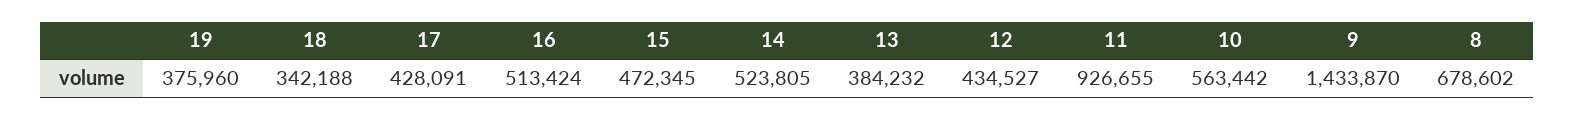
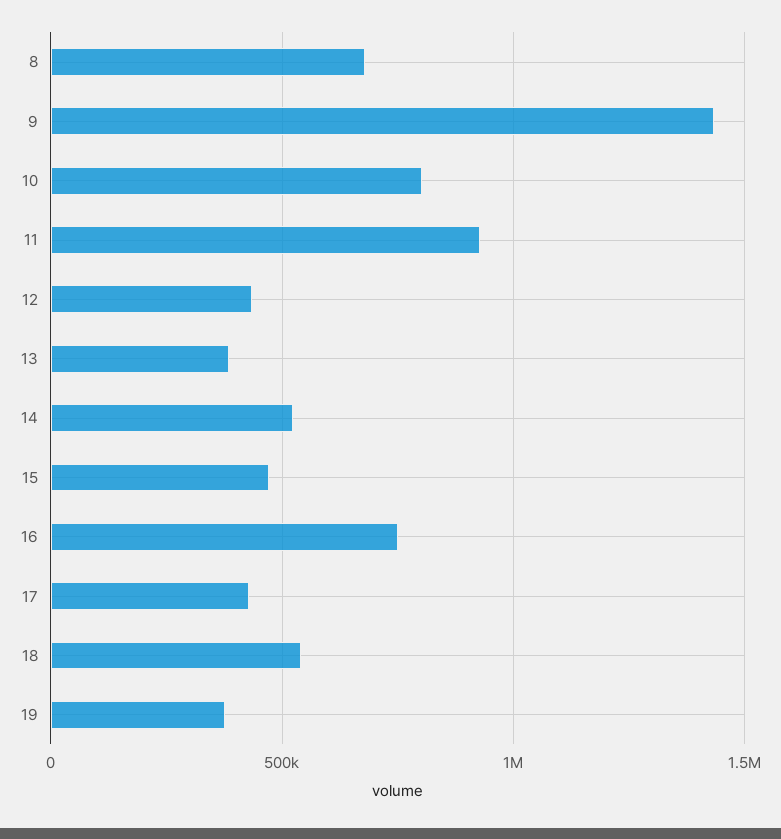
18: 342188 -> 550000
16: 513424 -> 750000
10: 563442 -> 800000

